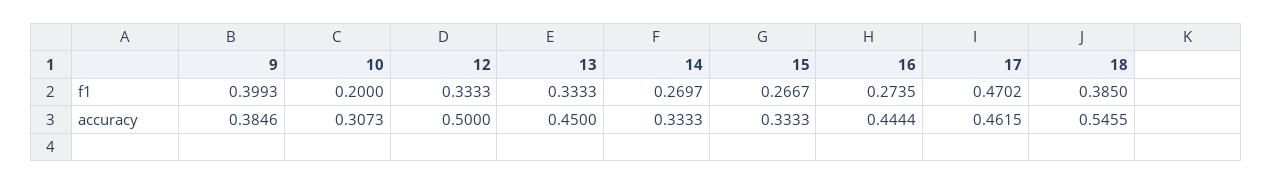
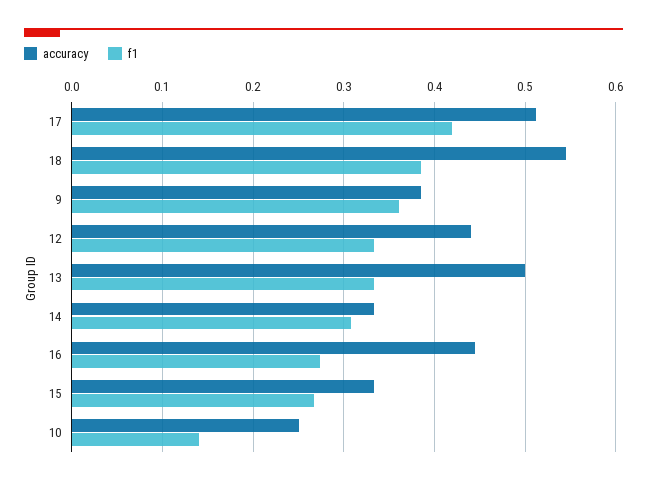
f1, 9: 0.3993 -> 0.36
f1, 10: 0.2 -> 0.14
f1, 14: 0.2697 -> 0.31
f1, 17: 0.4702 -> 0.42
accuracy, 10: 0.3073 -> 0.25
accuracy, 12: 0.5 -> 0.44
accuracy, 13: 0.45 -> 0.5
accuracy, 17: 0.4615 -> 0.51

